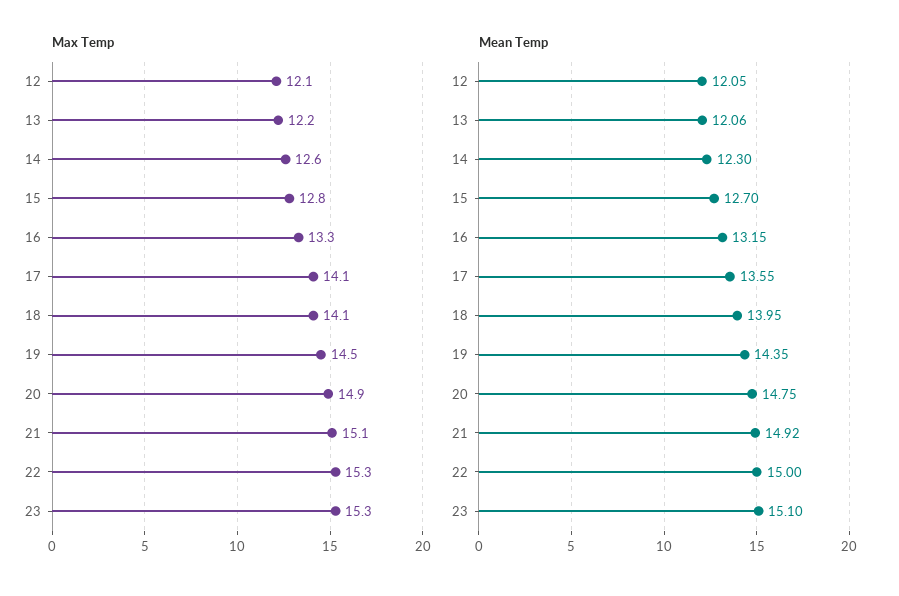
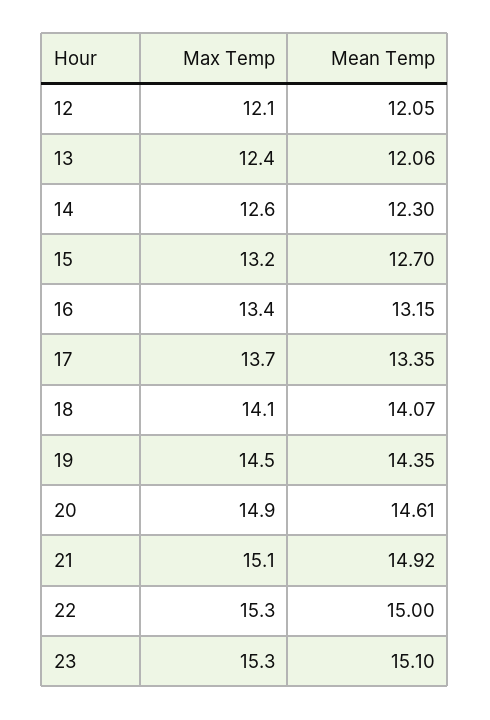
Max Temp, 13: 12.2 -> 12.4
Max Temp, 15: 12.8 -> 13.2
Max Temp, 16: 13.3 -> 13.4
Max Temp, 17: 14.1 -> 13.7
Mean Temp, 17: 13.55 -> 13.35
Mean Temp, 18: 13.95 -> 14.07
Mean Temp, 20: 14.75 -> 14.61

